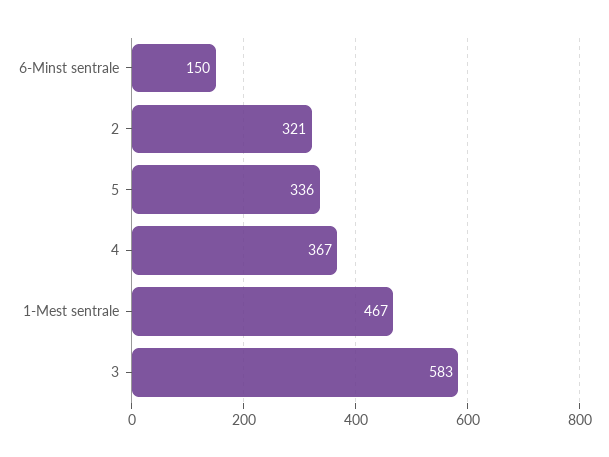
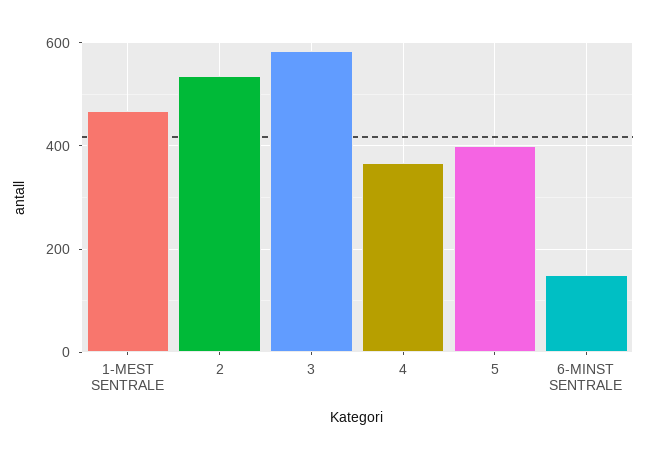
2: 321 -> 540
5: 336 -> 400

